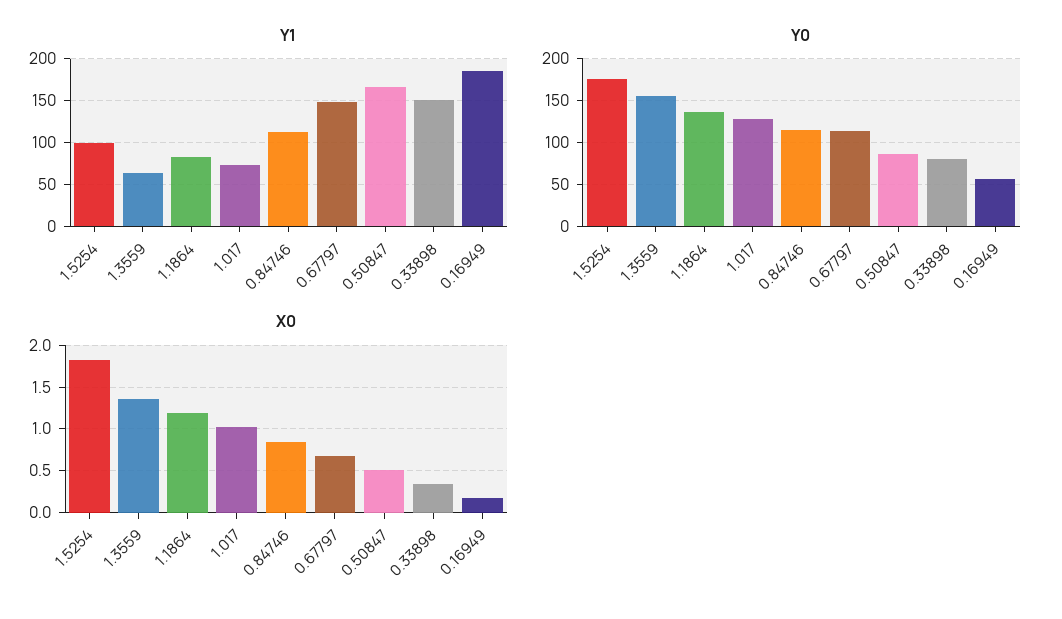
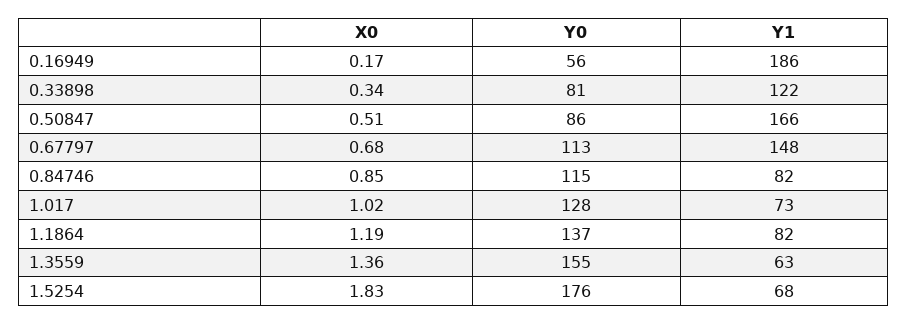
Y1, 1.5254: 100 -> 68
Y1, 0.84746: 110 -> 82
Y1, 0.33898: 150 -> 122

